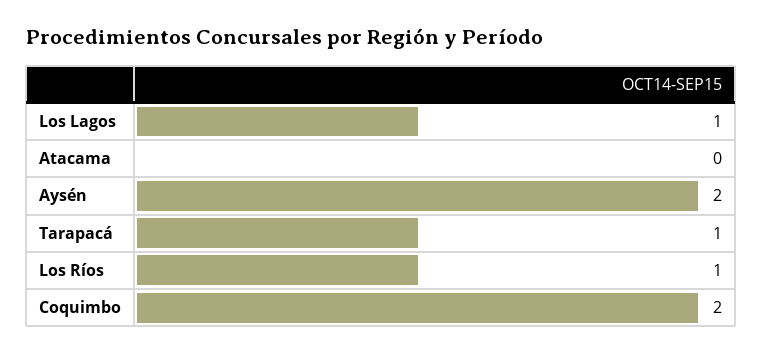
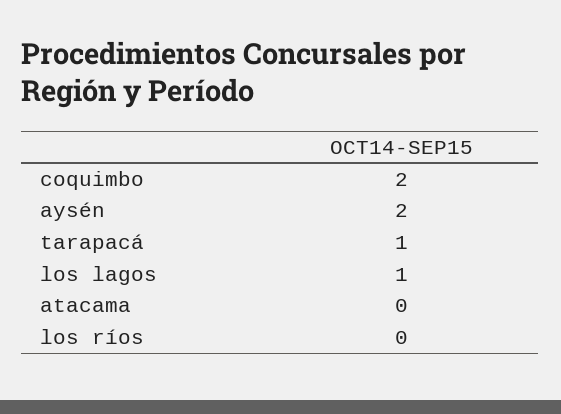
Los Ríos: 1 -> 0

